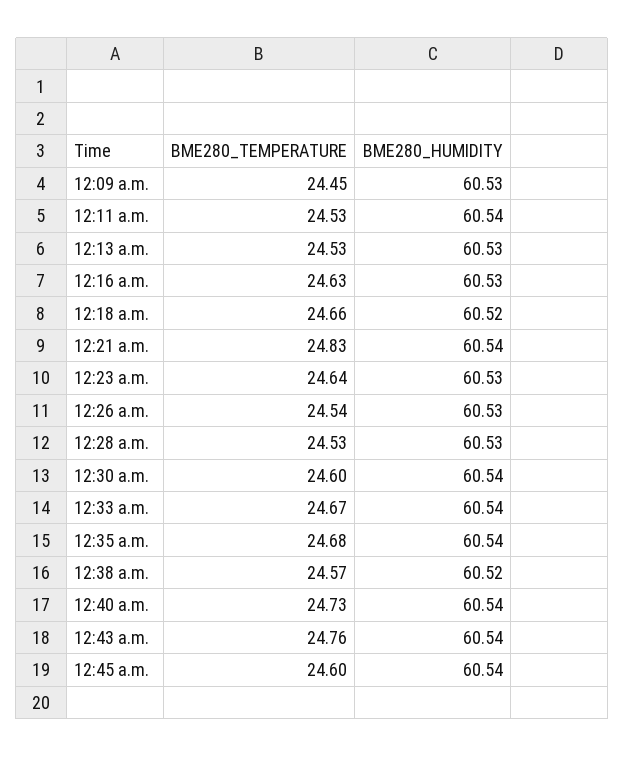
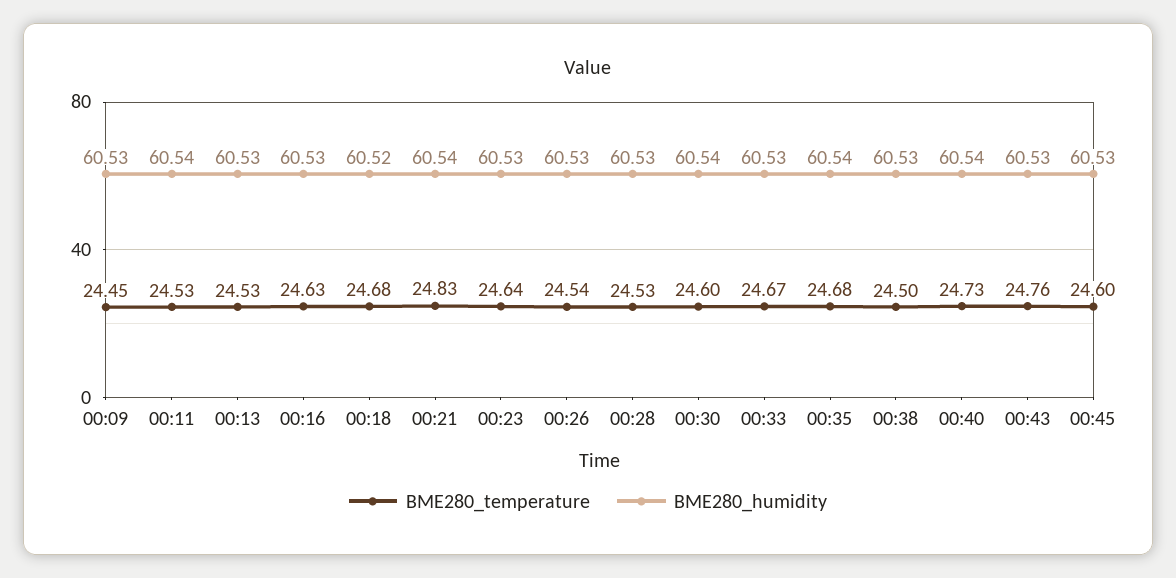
BME280_TEMPERATURE, 12:18 a.m.: 24.66 -> 24.68
BME280_HUMIDITY, 12:33 a.m.: 60.54 -> 60.53
BME280_TEMPERATURE, 12:38 a.m.: 24.57 -> 24.5
BME280_HUMIDITY, 12:38 a.m.: 60.52 -> 60.53
BME280_HUMIDITY, 12:43 a.m.: 60.54 -> 60.53
BME280_HUMIDITY, 12:45 a.m.: 60.54 -> 60.53

